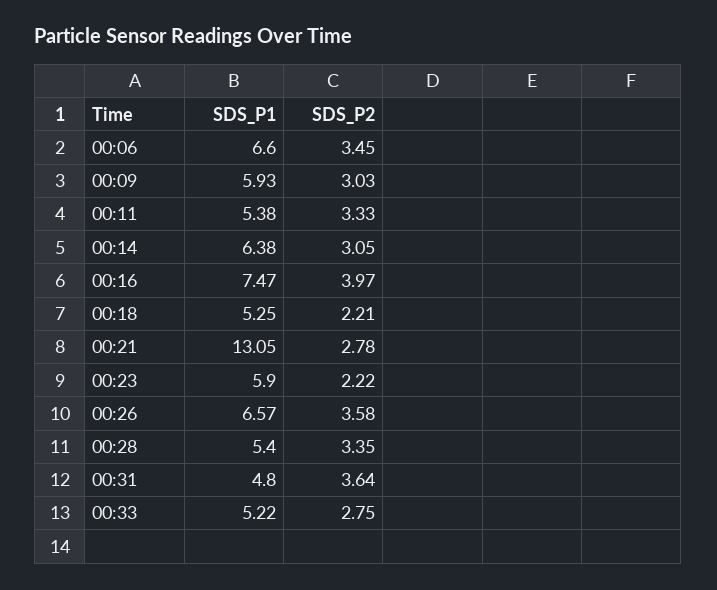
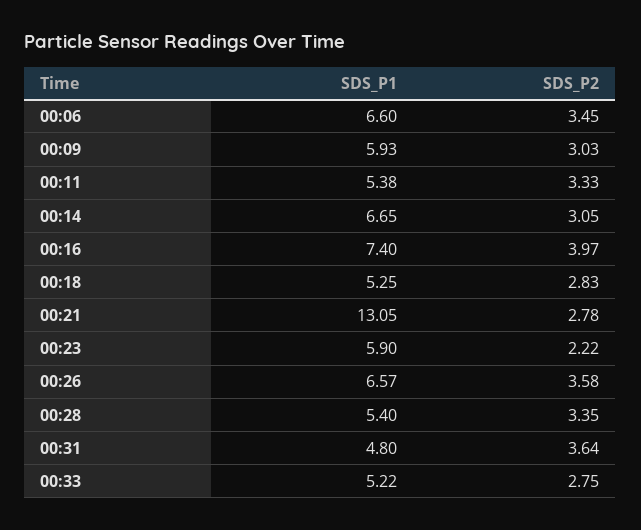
SDS_P1, 00:14: 6.38 -> 6.65
SDS_P1, 00:16: 7.47 -> 7.4
SDS_P2, 00:18: 2.21 -> 2.83

